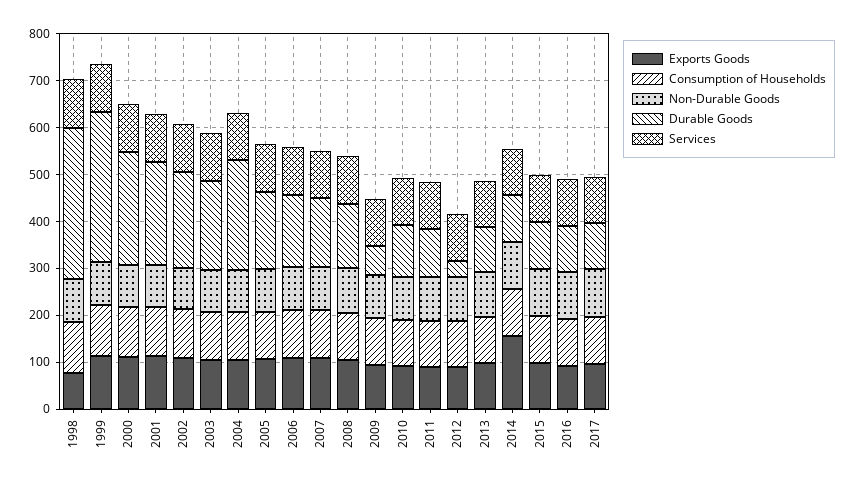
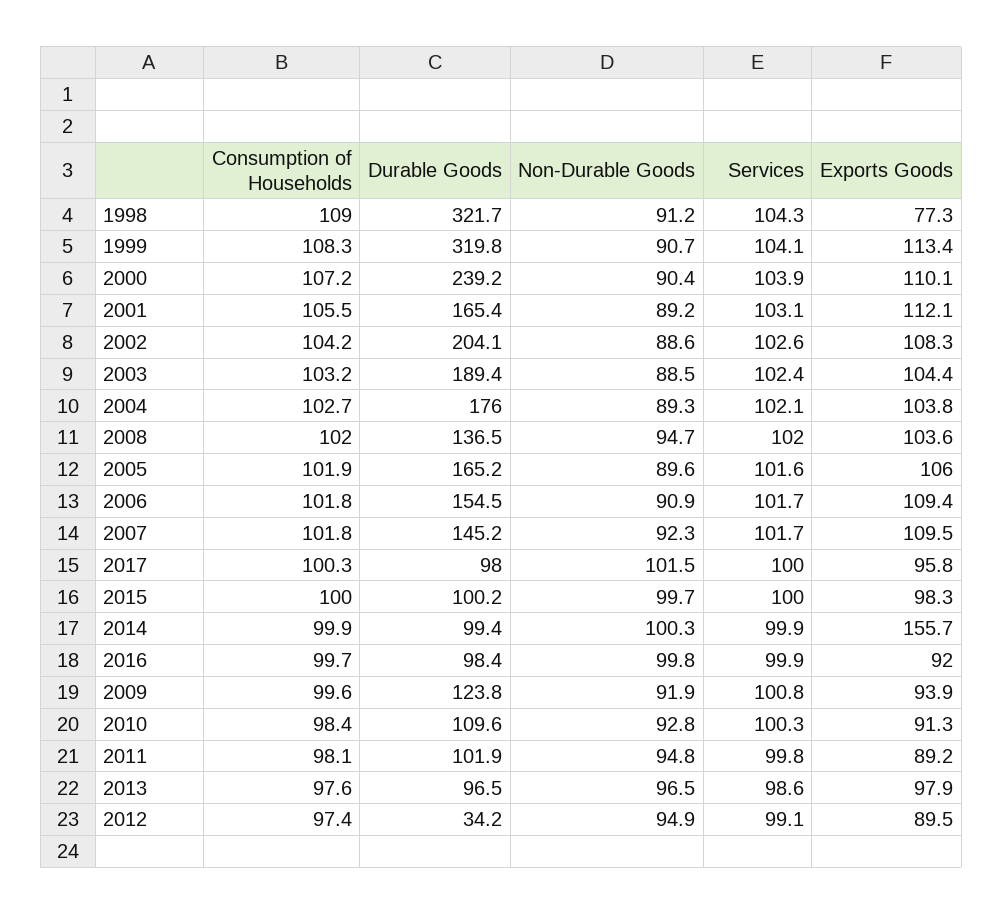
Durable Goods, 2001: 220 -> 165.4
Durable Goods, 2004: 240 -> 176
Durable Goods, 2009: 60 -> 123.8

